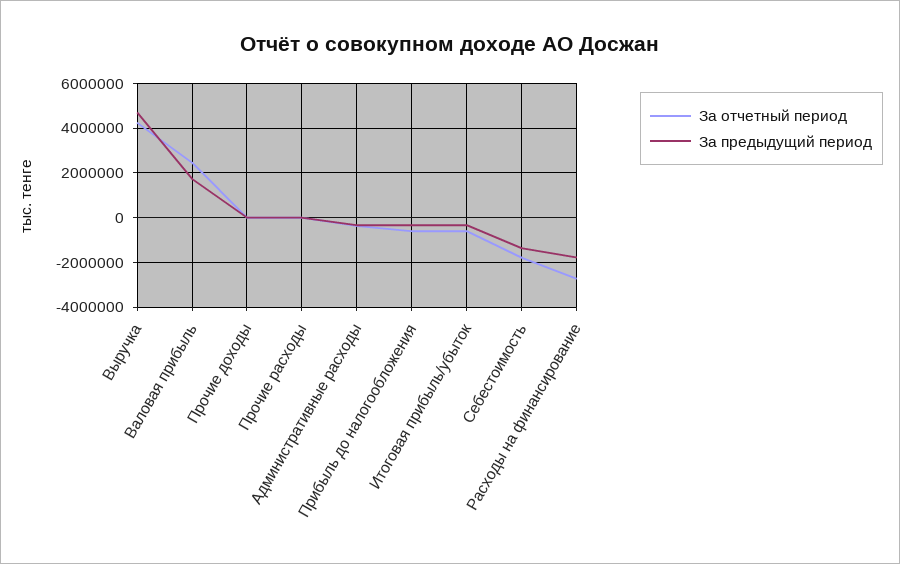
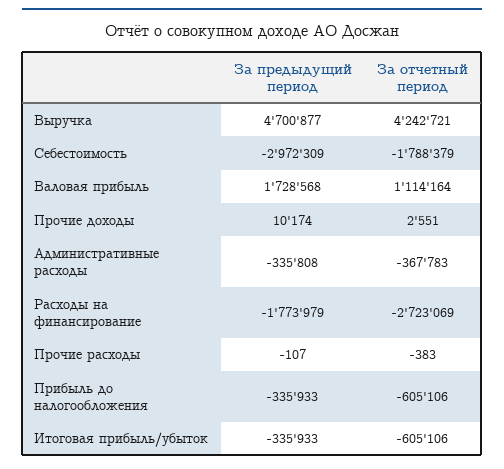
За отчетный период, Валовая прибыль: 2500000 -> 1114164
За предыдущий период, Себестоимость: -1500000 -> -2972309

